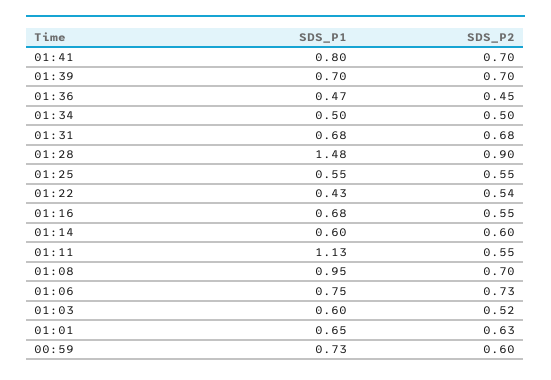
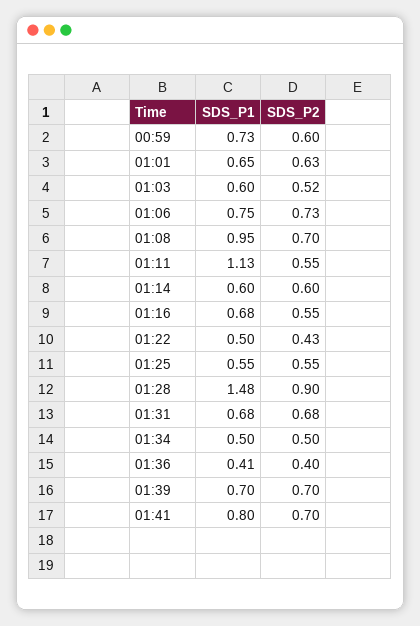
SDS_P1, 01:36: 0.47 -> 0.41
SDS_P2, 01:36: 0.45 -> 0.4
SDS_P1, 01:22: 0.43 -> 0.5
SDS_P2, 01:22: 0.54 -> 0.43

